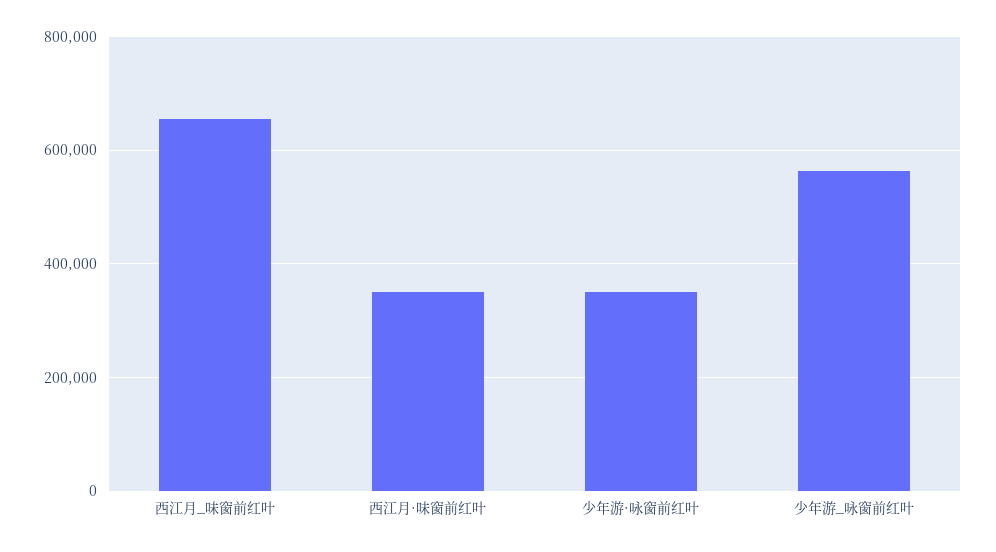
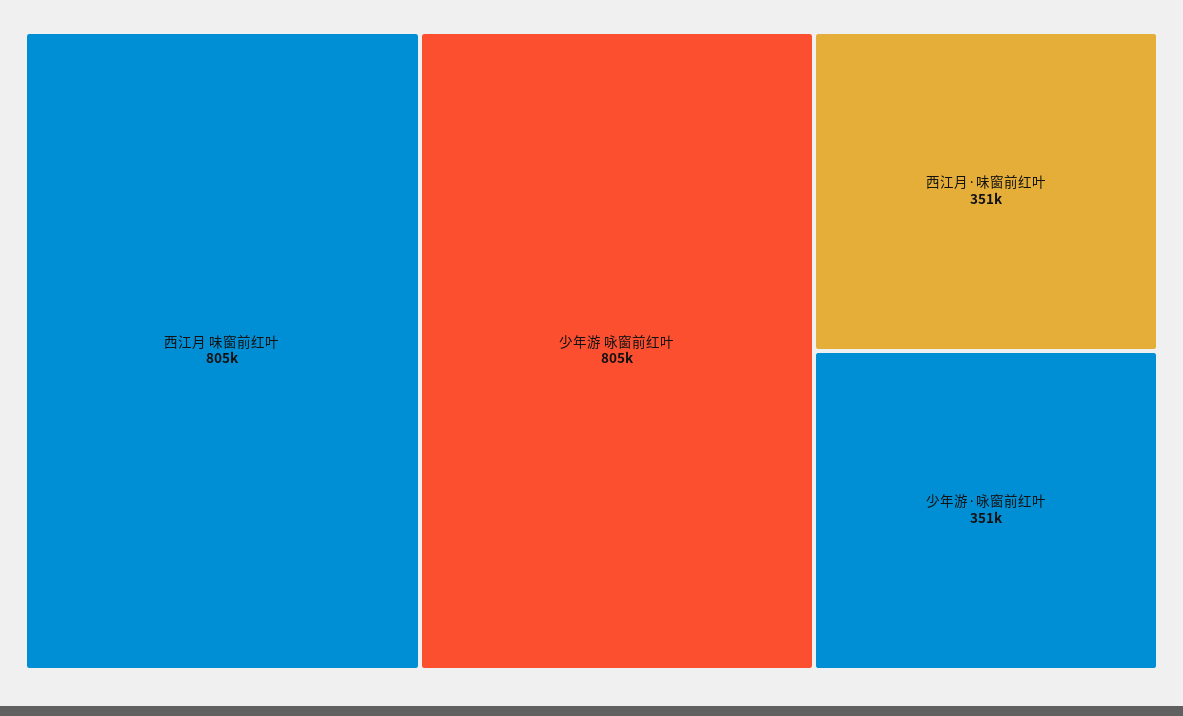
西江月_味窗前红叶: 660000 -> 805000
少年游_咏窗前红叶: 560000 -> 805000

